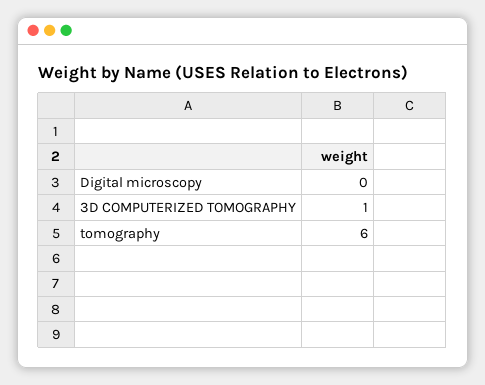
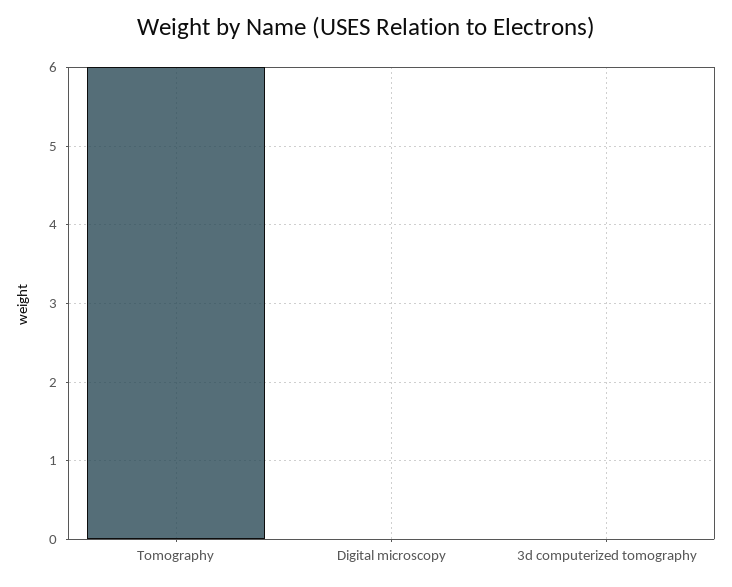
3D COMPUTERIZED TOMOGRAPHY: 1 -> 0

